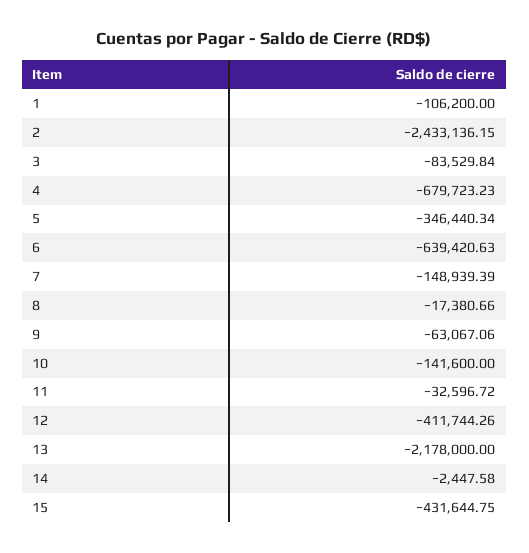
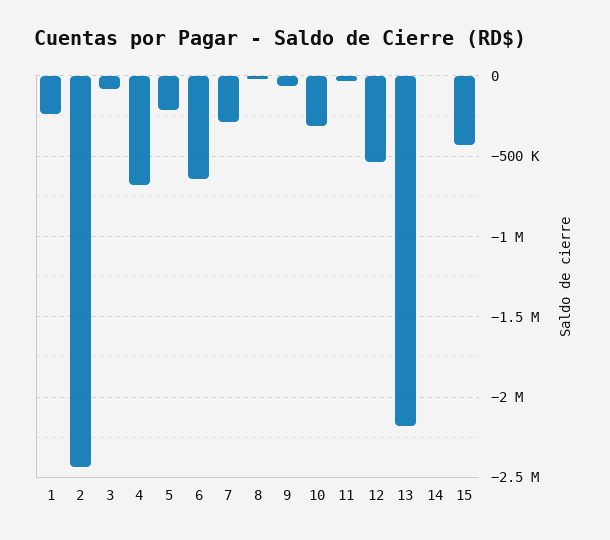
1: -106200 -> -250000
5: -346440.34 -> -200000
7: -148939.39 -> -300000
10: -141600 -> -300000
12: -411744.26 -> -550000

